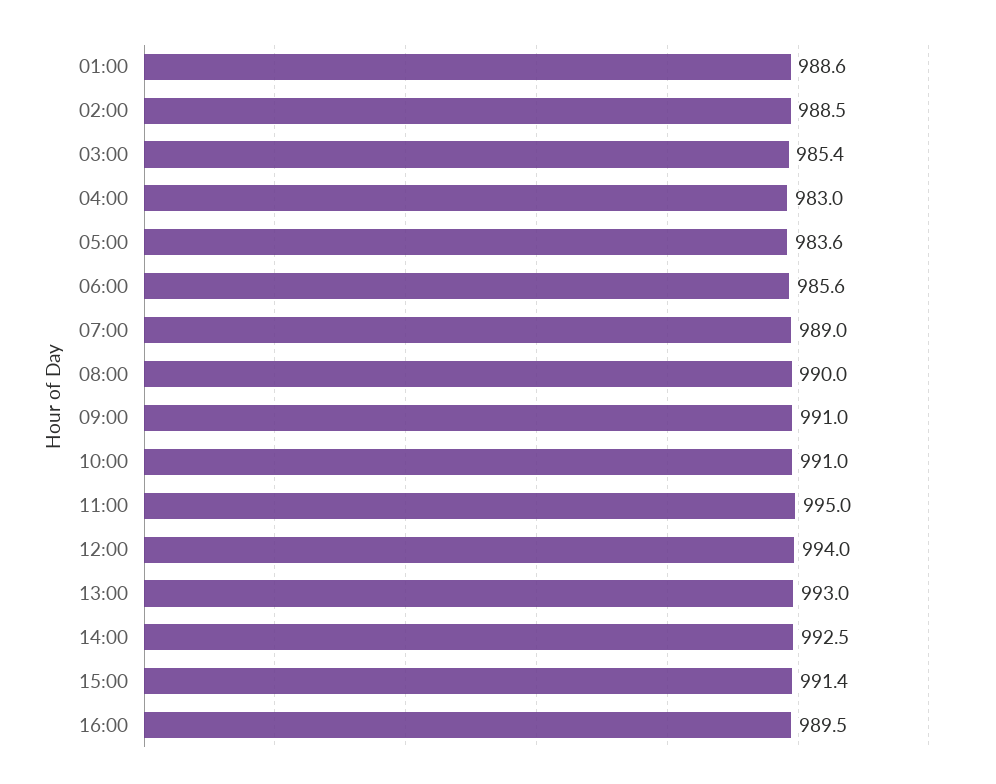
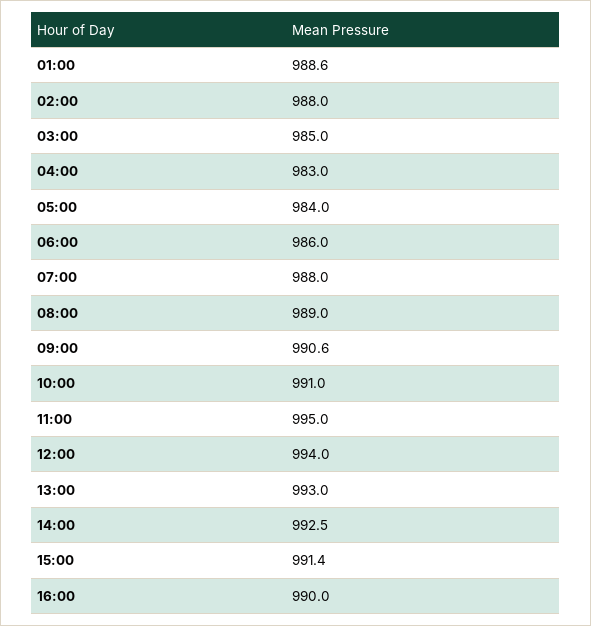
02:00: 988.5 -> 988
03:00: 985.4 -> 985
05:00: 983.6 -> 984
06:00: 985.6 -> 986
07:00: 989 -> 988
08:00: 990 -> 989
09:00: 991 -> 990.6
16:00: 989.5 -> 990

